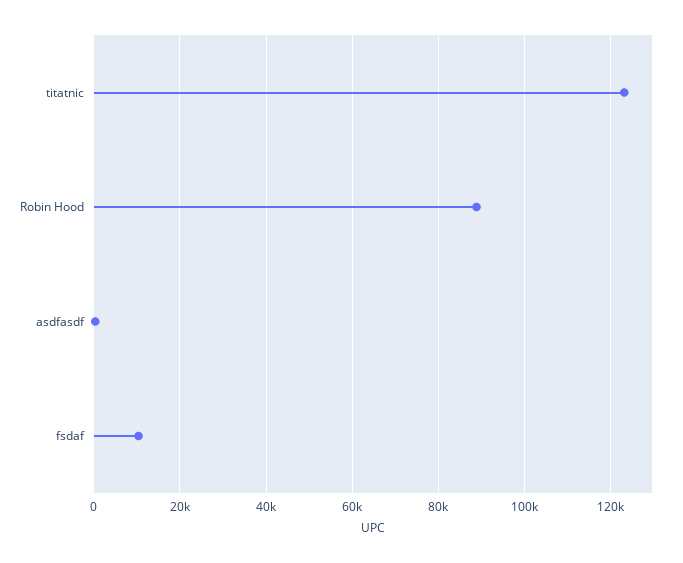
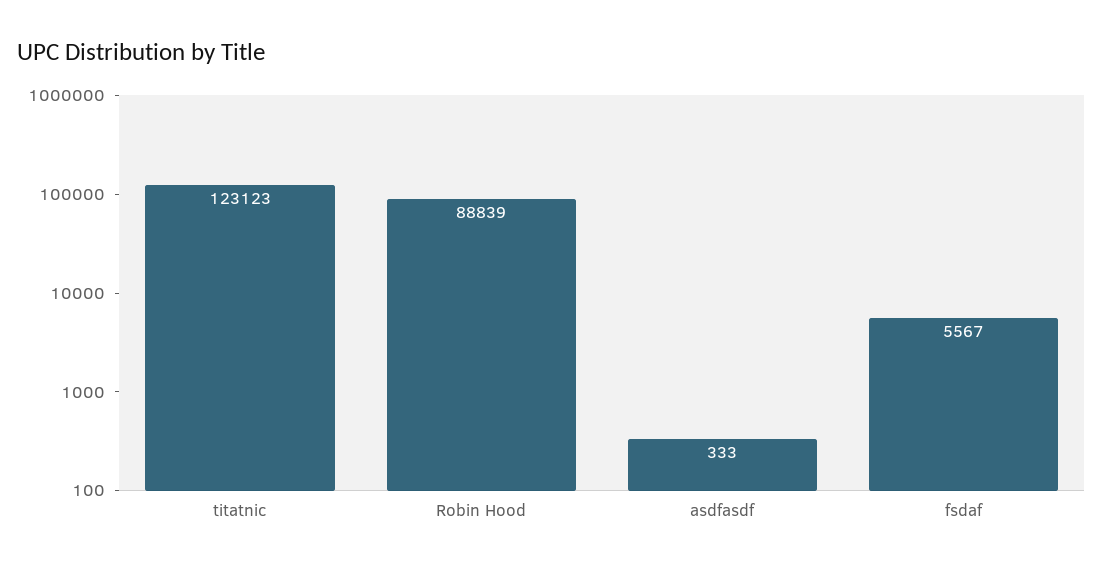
fsdaf: 10000 -> 5567

